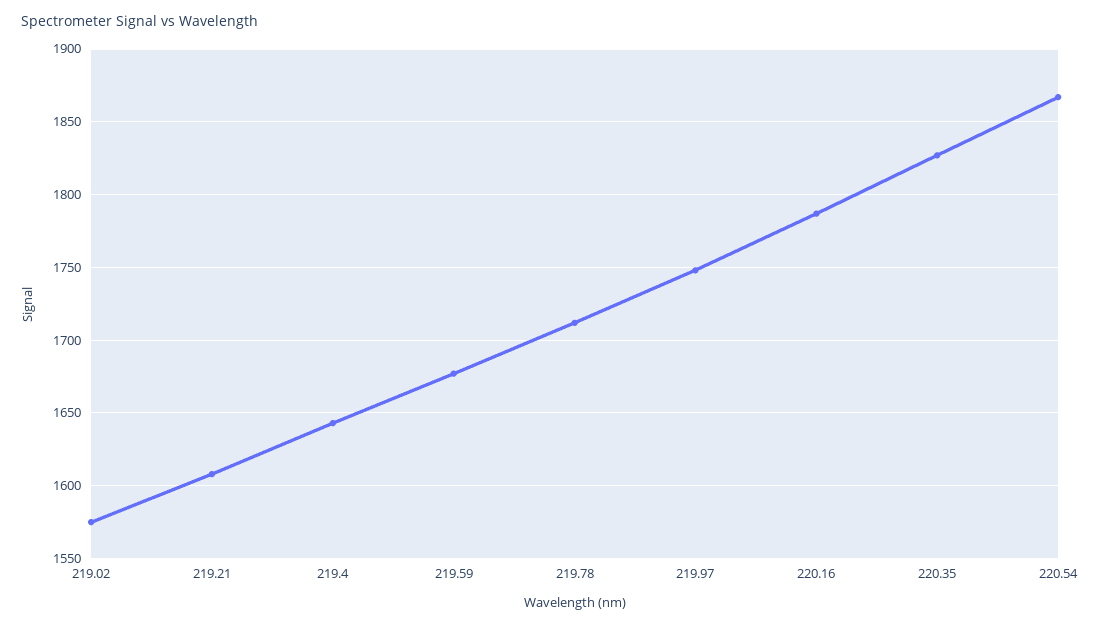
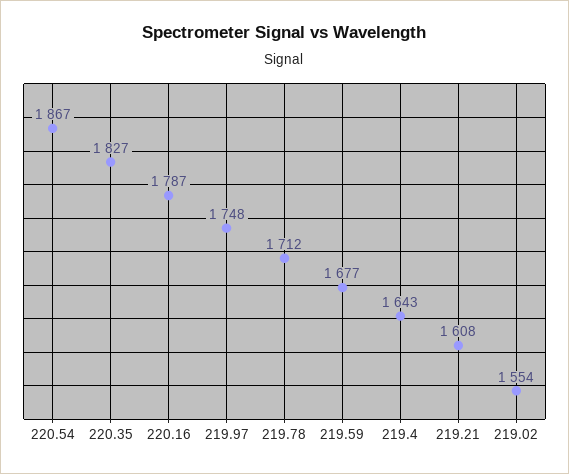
219.02: 1575 -> 1554

